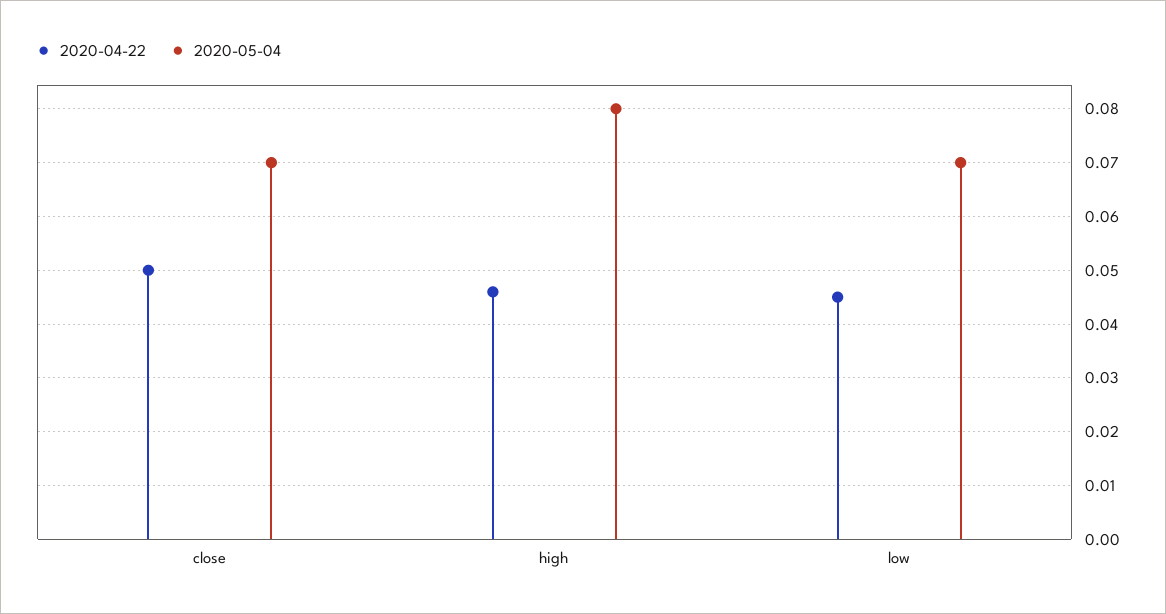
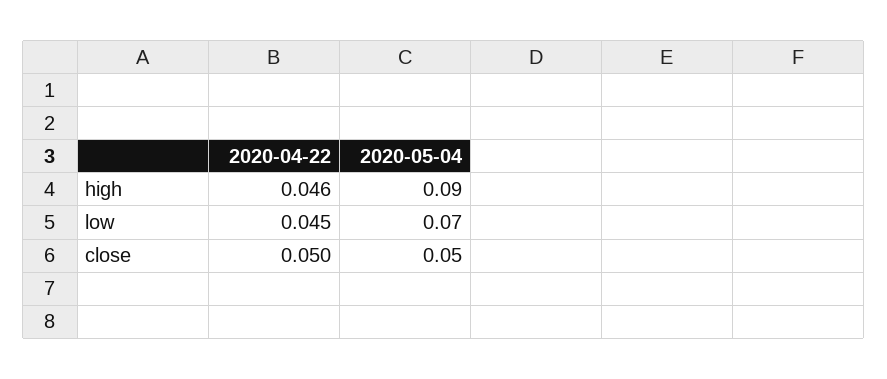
2020-05-04, close: 0.07 -> 0.05
2020-05-04, high: 0.08 -> 0.09

